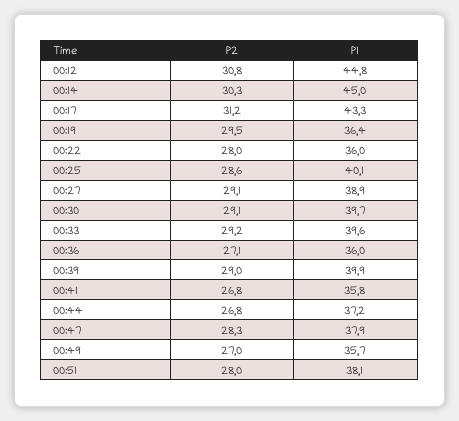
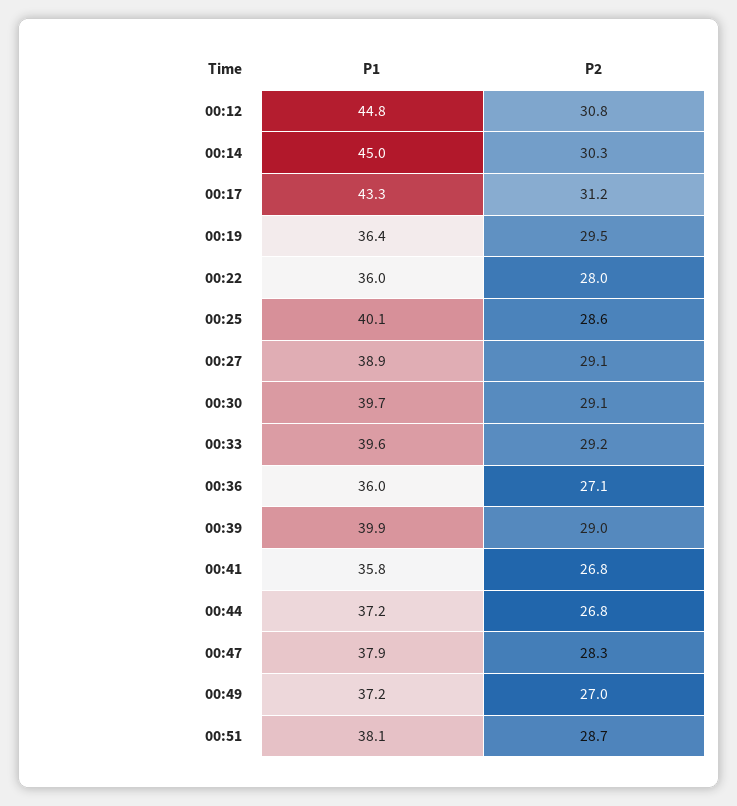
P1, 00:49: 35.7 -> 37.2
P2, 00:51: 28 -> 28.7

